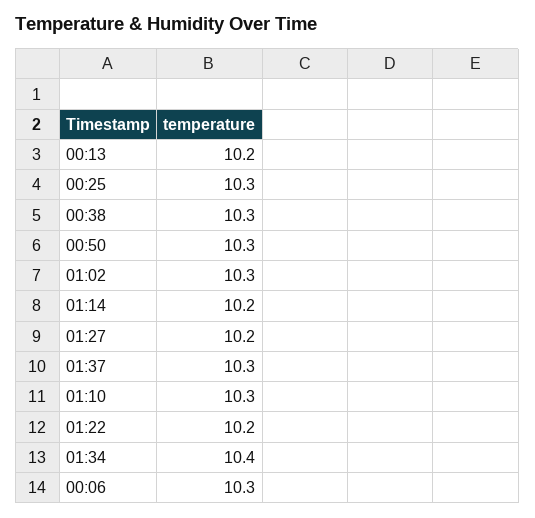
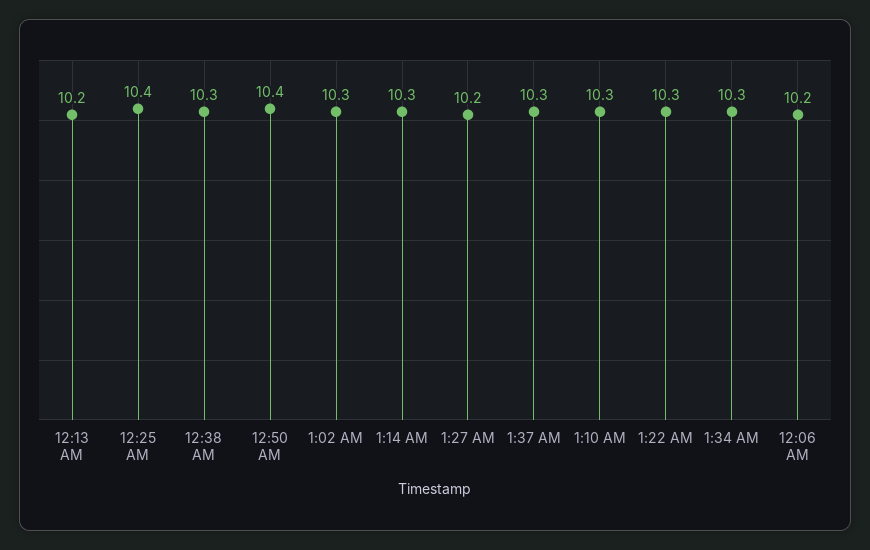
00:25: 10.3 -> 10.4
00:50: 10.3 -> 10.4
01:14: 10.2 -> 10.3
01:22: 10.2 -> 10.3
01:34: 10.4 -> 10.3
00:06: 10.3 -> 10.2

